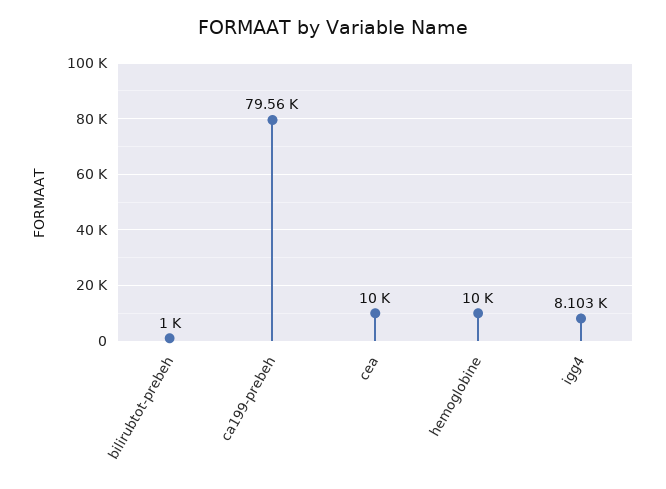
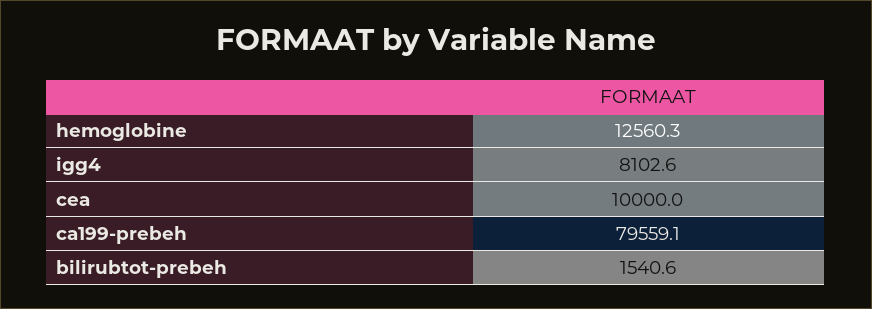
bilirubtot-prebeh: 1000 -> 1540.6
hemoglobine: 10000 -> 12560.3

